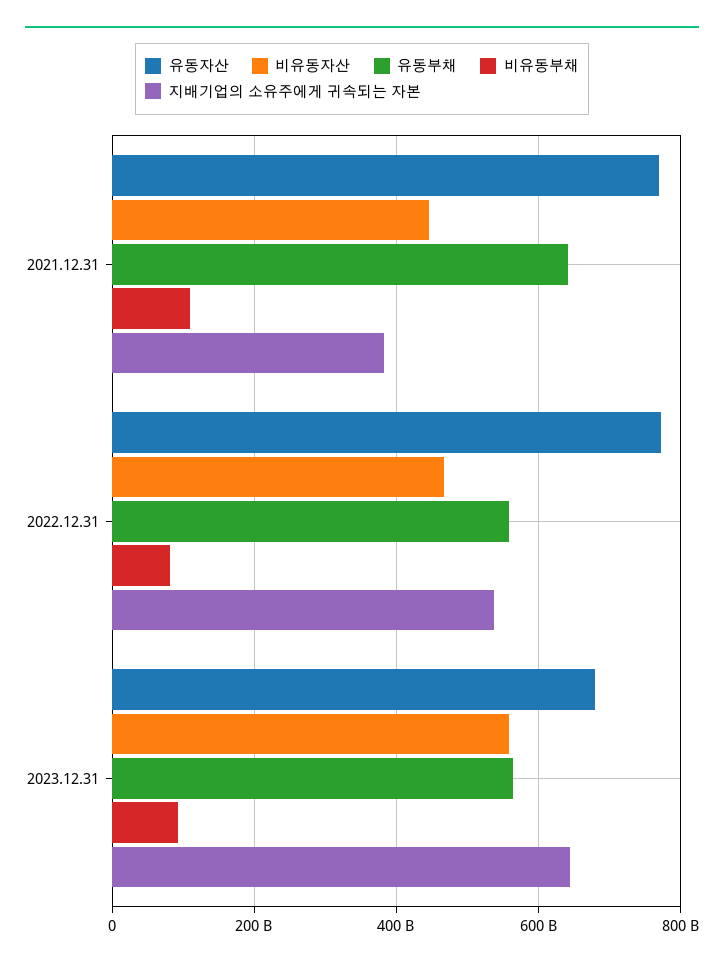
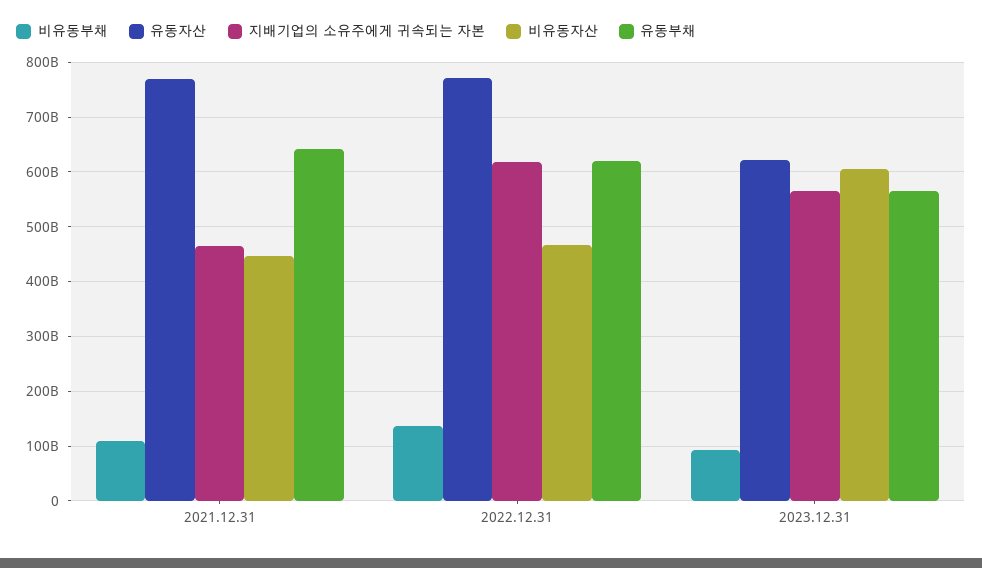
지배기업의 소유주에게 귀속되는 자본, 2021.12.31: 380000000000 -> 460000000000
유동부채, 2022.12.31: 560000000000 -> 620000000000
비유동부채, 2022.12.31: 80000000000 -> 140000000000
지배기업의 소유주에게 귀속되는 자본, 2022.12.31: 540000000000 -> 620000000000
유동자산, 2023.12.31: 680000000000 -> 620000000000
비유동자산, 2023.12.31: 560000000000 -> 600000000000
지배기업의 소유주에게 귀속되는 자본, 2023.12.31: 640000000000 -> 560000000000

